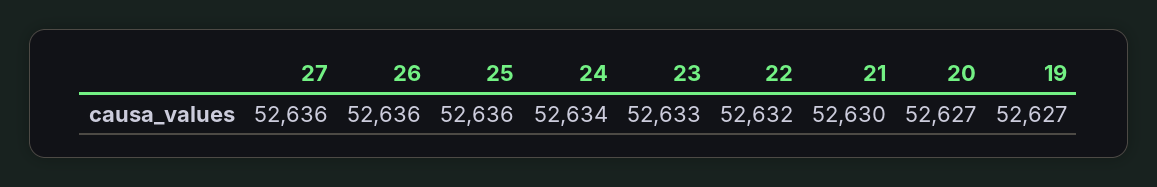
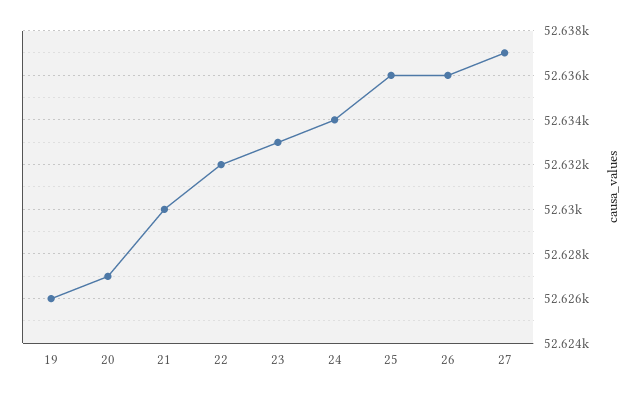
27: 52636 -> 52637
19: 52627 -> 52626

